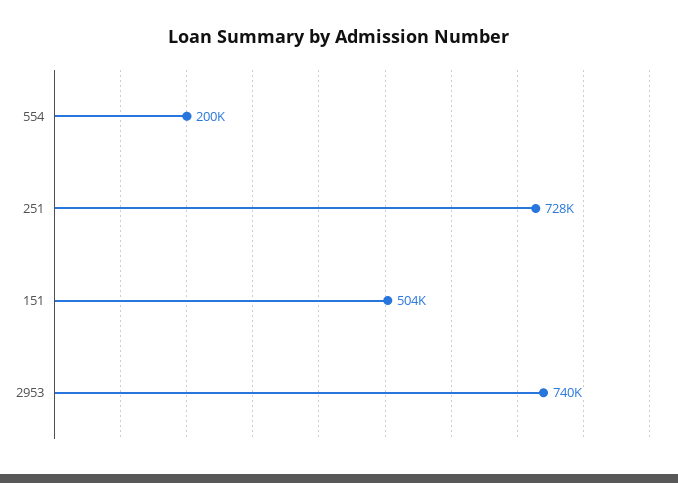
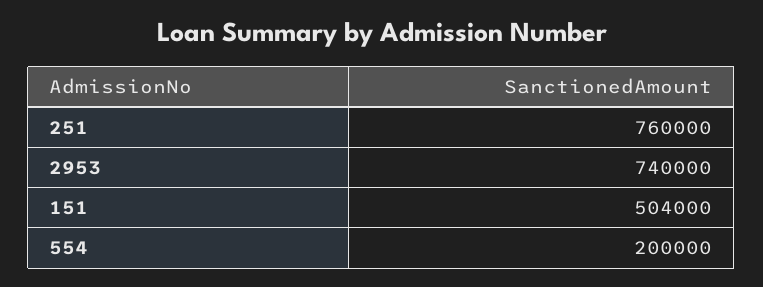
251: 728000 -> 760000

